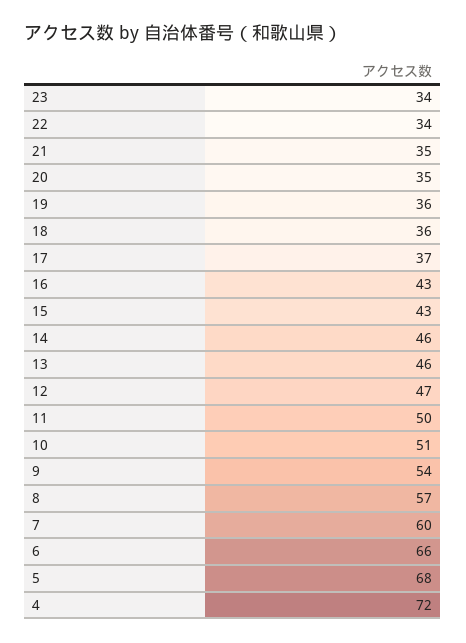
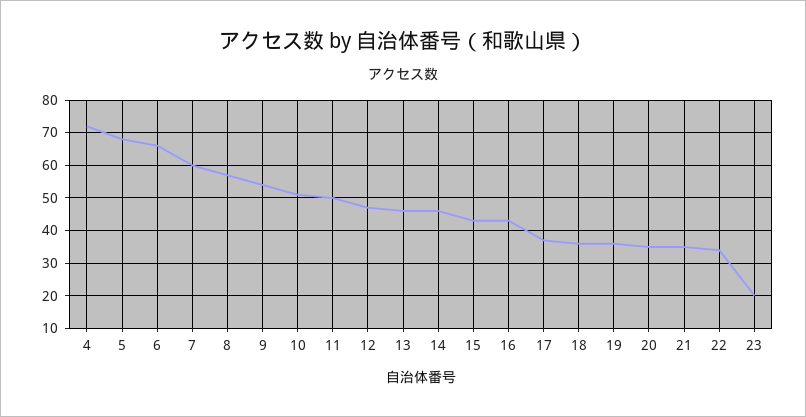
23: 34 -> 20

